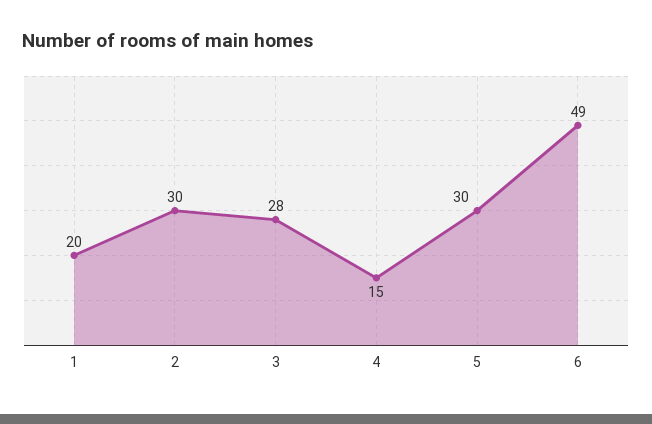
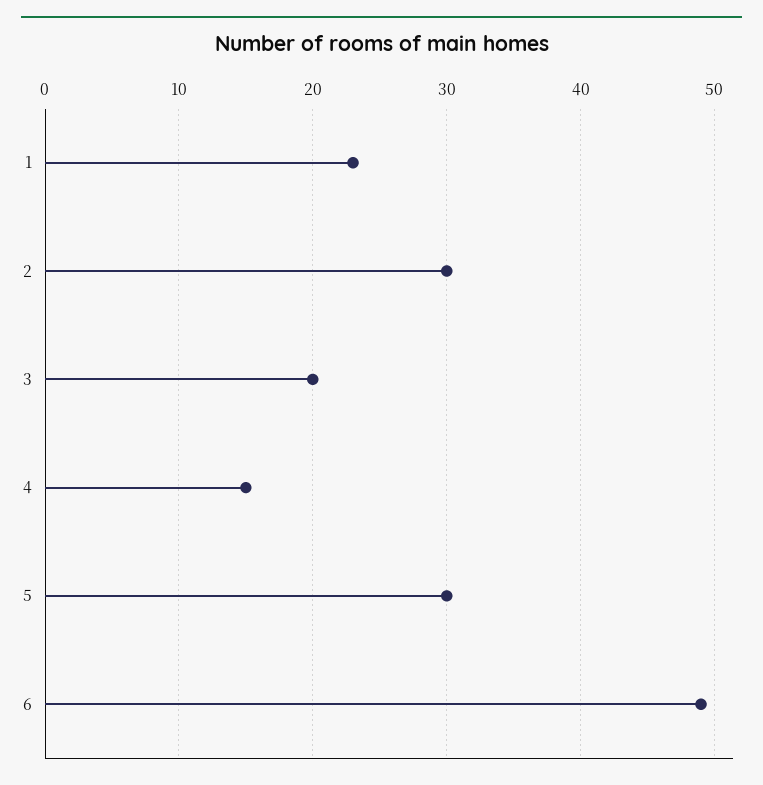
1: 20 -> 23
3: 28 -> 20

